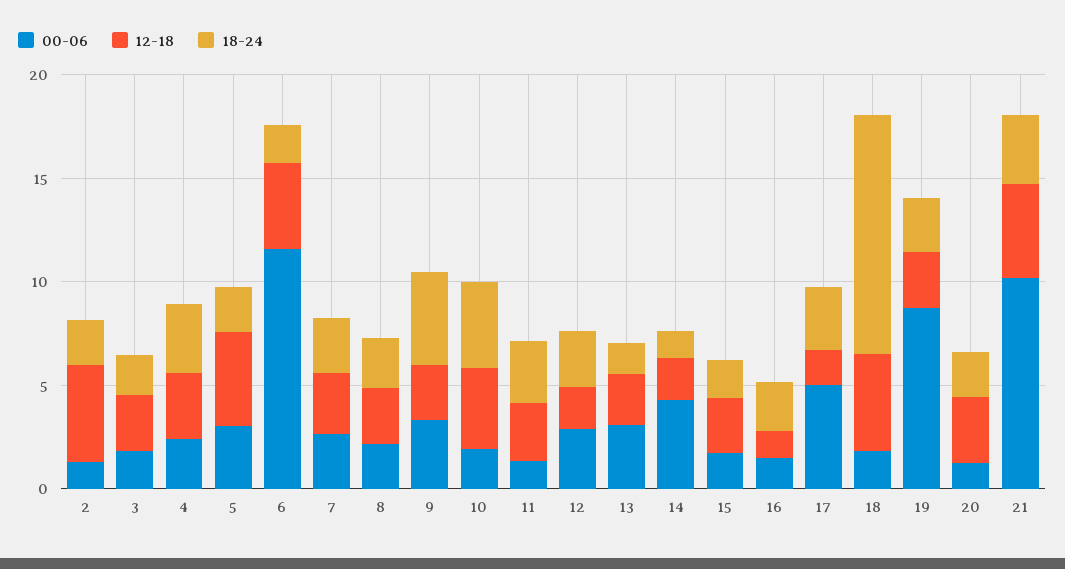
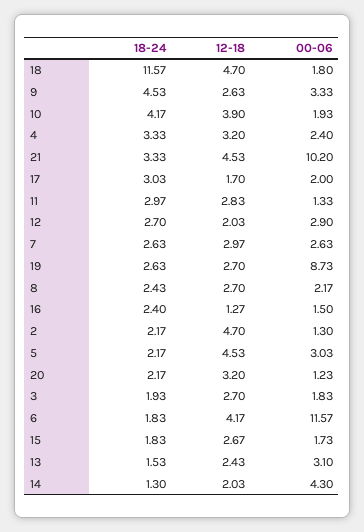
00-06, 17: 5 -> 2

